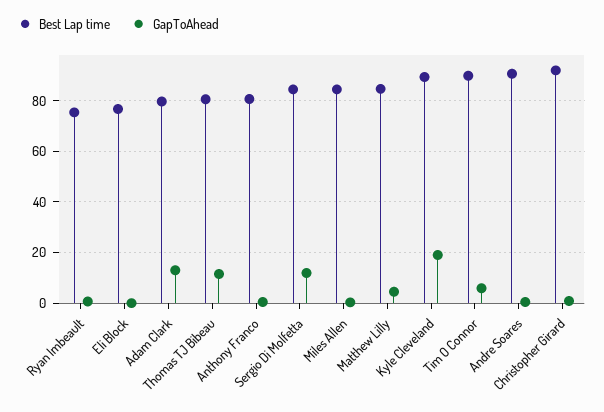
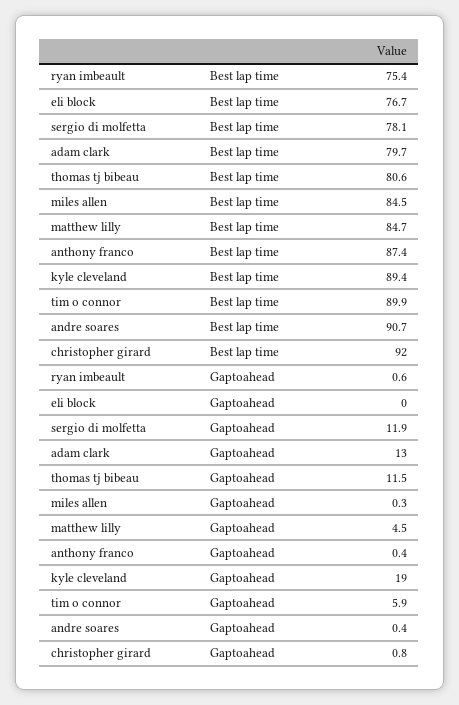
Best Lap time, Anthony Franco: 80 -> 87.4
Best Lap time, Sergio Di Molfetta: 85 -> 78.1

